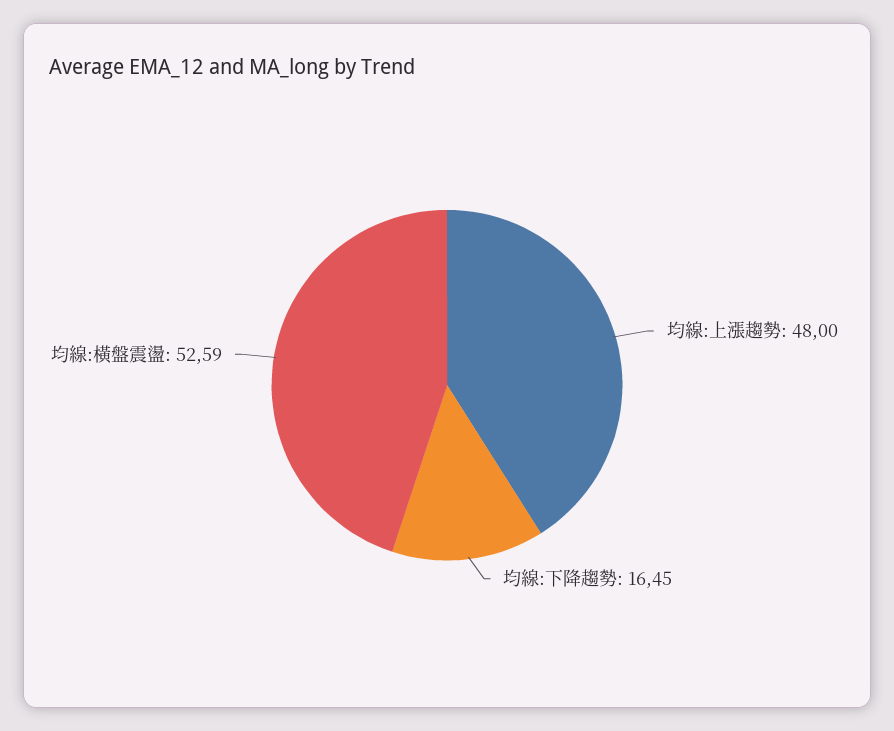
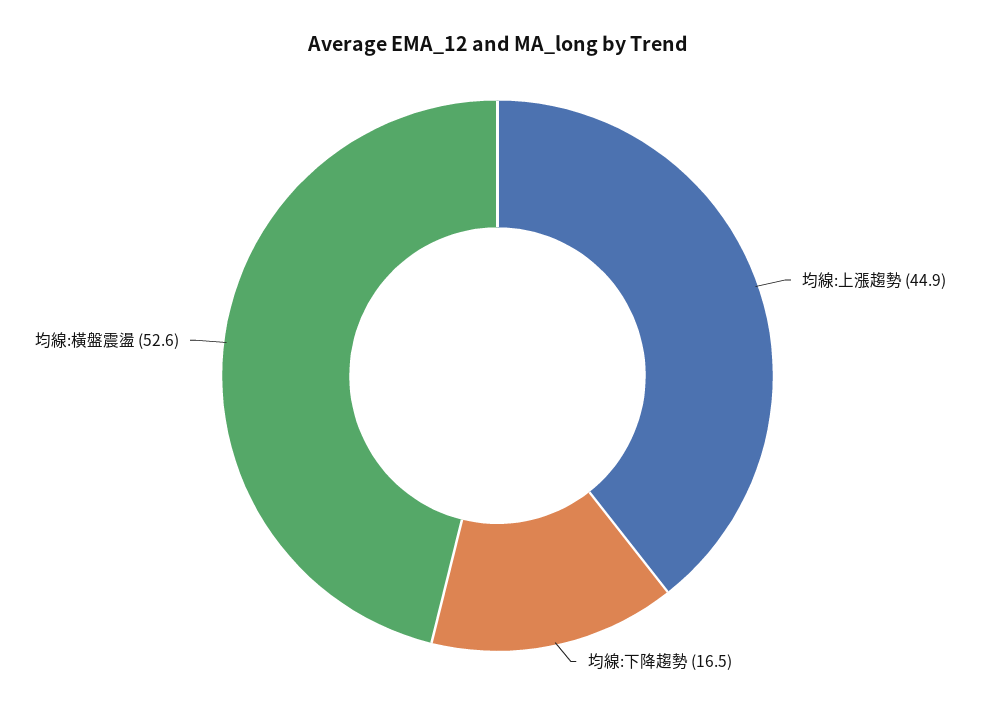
均線:上漲趨勢: 48 -> 44.9

